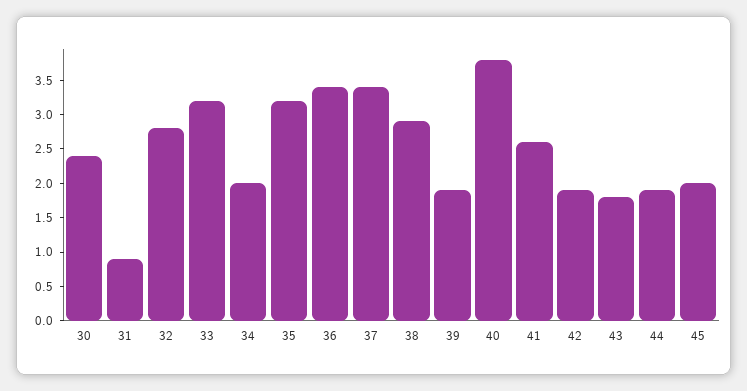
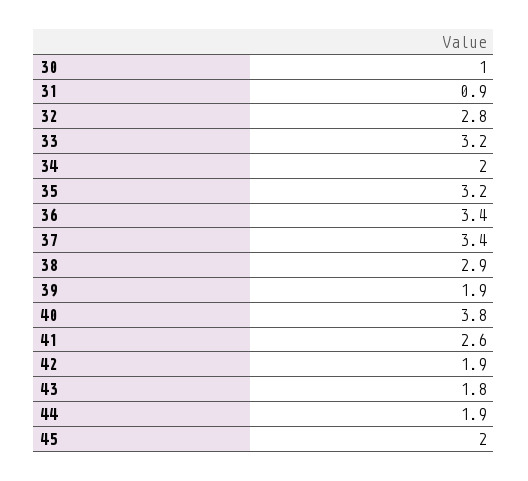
30: 2.5 -> 1

